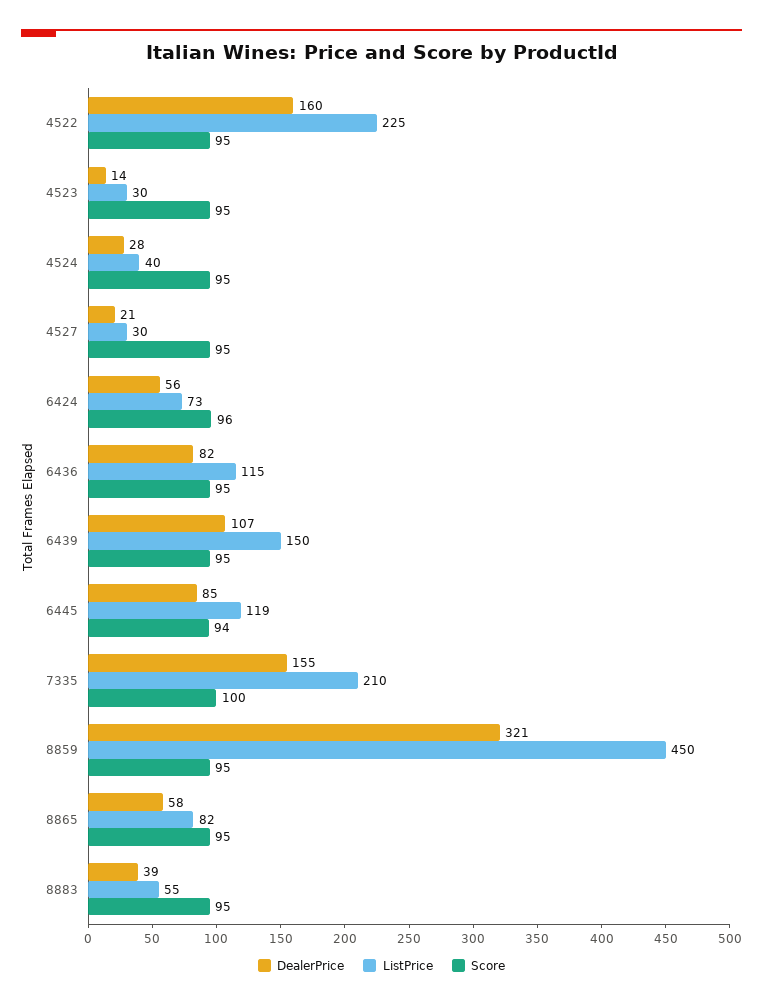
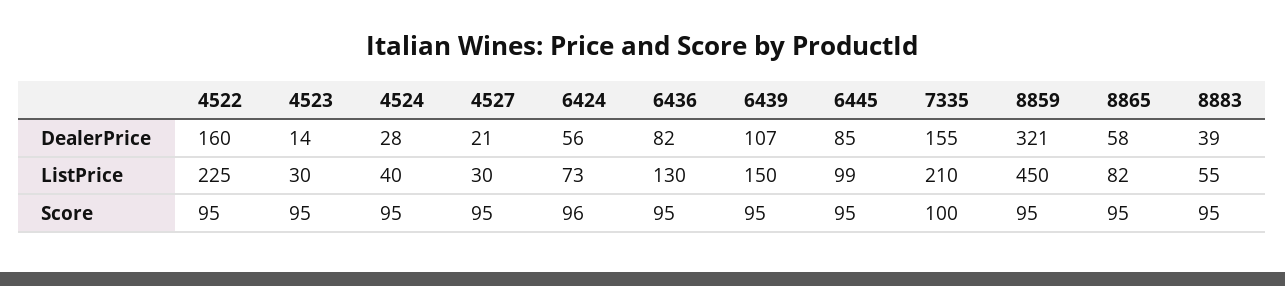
ListPrice, 6436: 115 -> 130
ListPrice, 6445: 119 -> 99
Score, 6445: 94 -> 95

